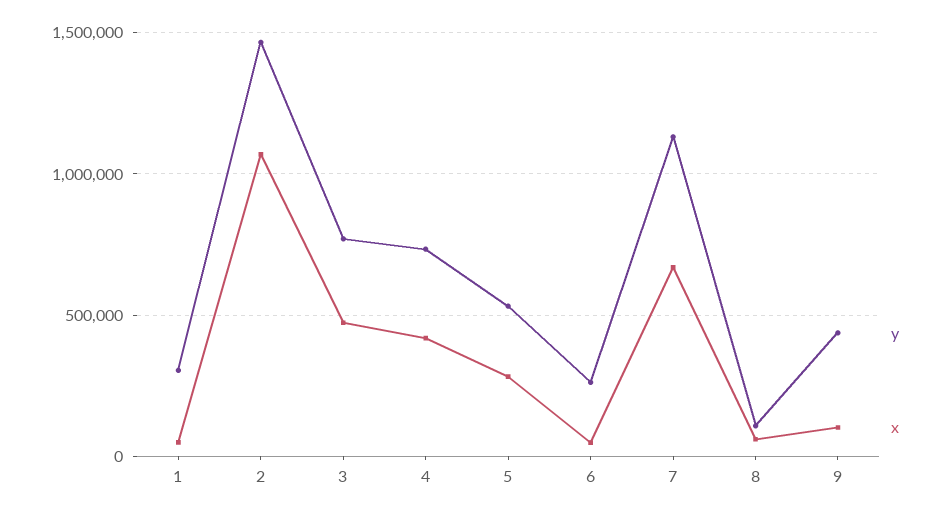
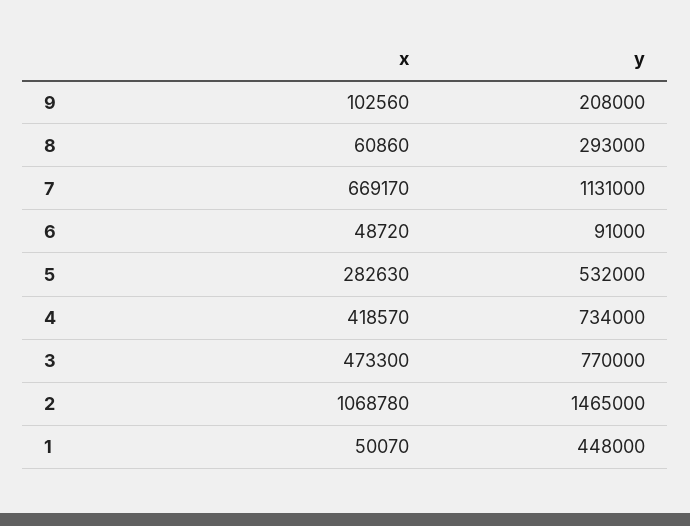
y, 1: 300000 -> 448000
y, 6: 250000 -> 91000
y, 8: 100000 -> 293000
y, 9: 450000 -> 208000

